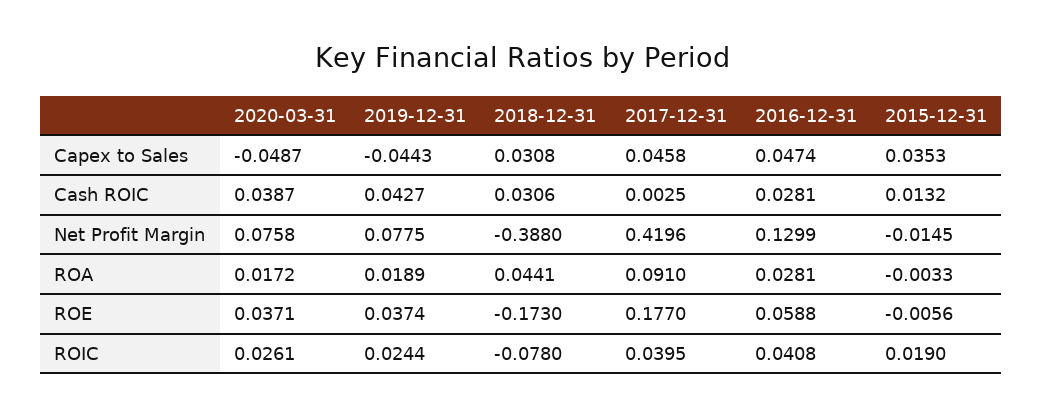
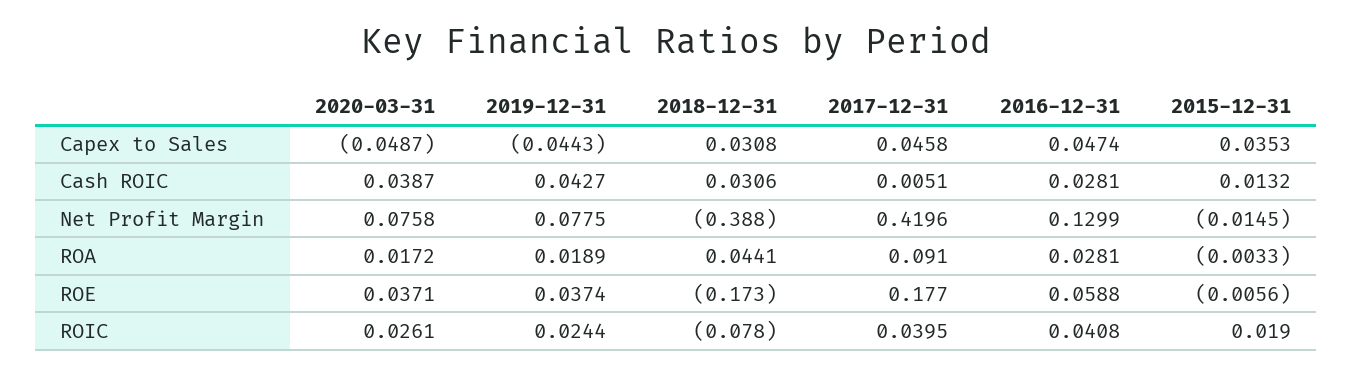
2017-12-31, Cash ROIC: 0.0025 -> 0.0051

